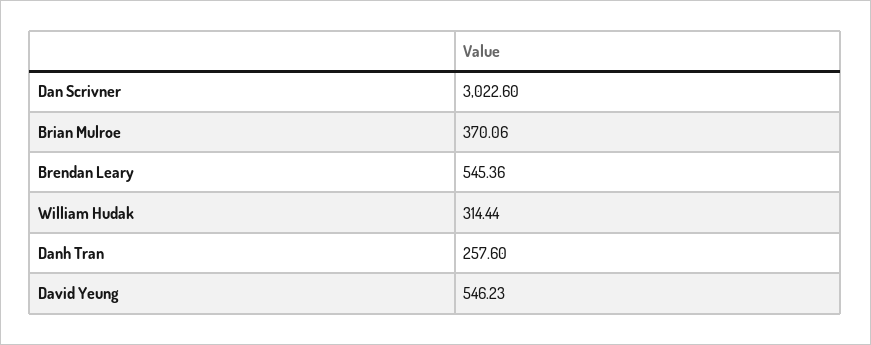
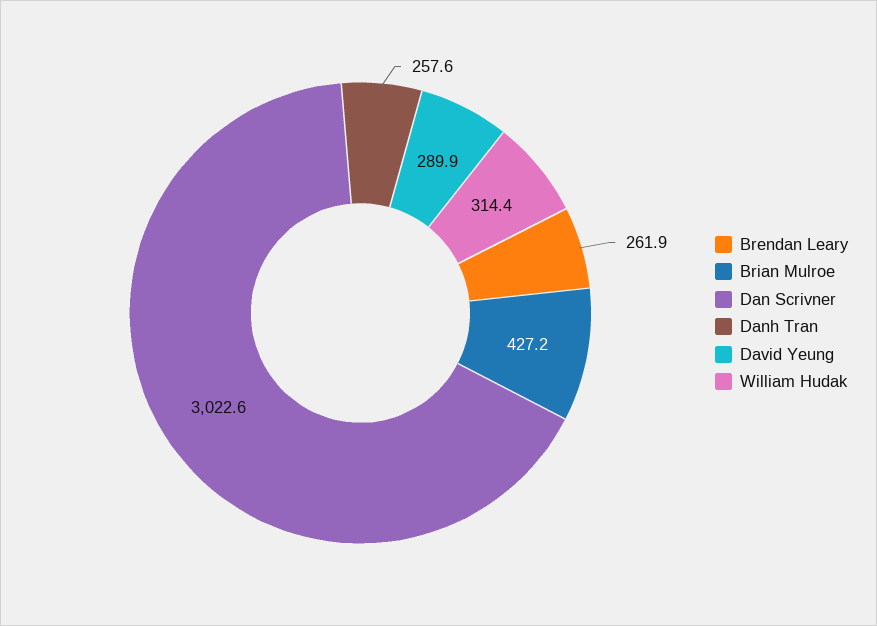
Brian Mulroe: 370.06 -> 427.2
Brendan Leary: 545.36 -> 261.9
David Yeung: 546.23 -> 289.9

